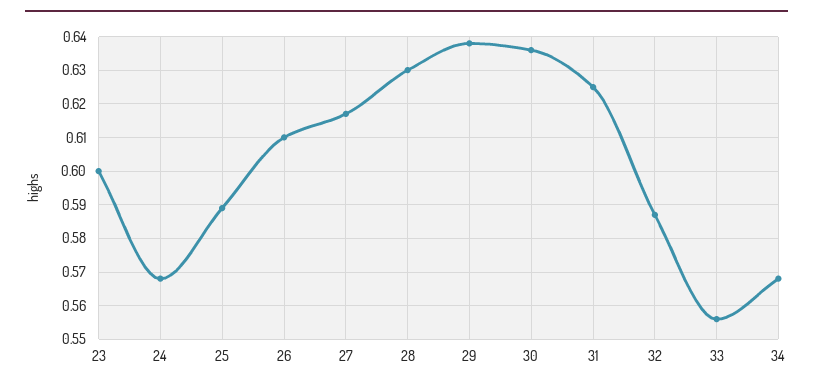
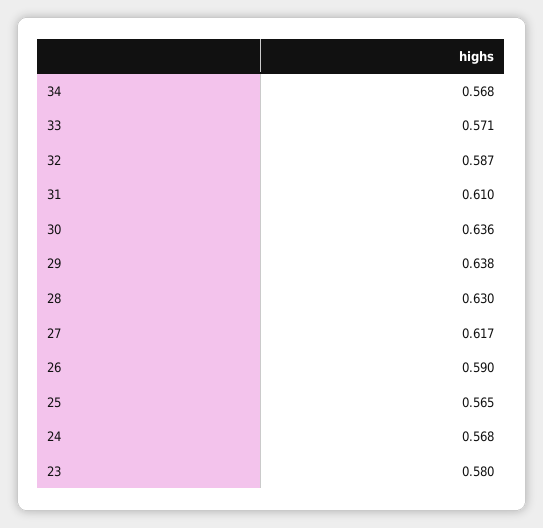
23: 0.6 -> 0.58
25: 0.59 -> 0.565
26: 0.61 -> 0.59
31: 0.625 -> 0.61
33: 0.555 -> 0.571

